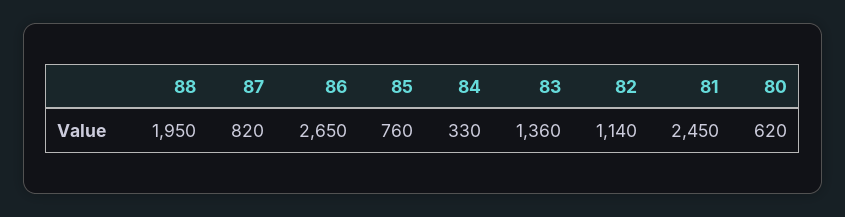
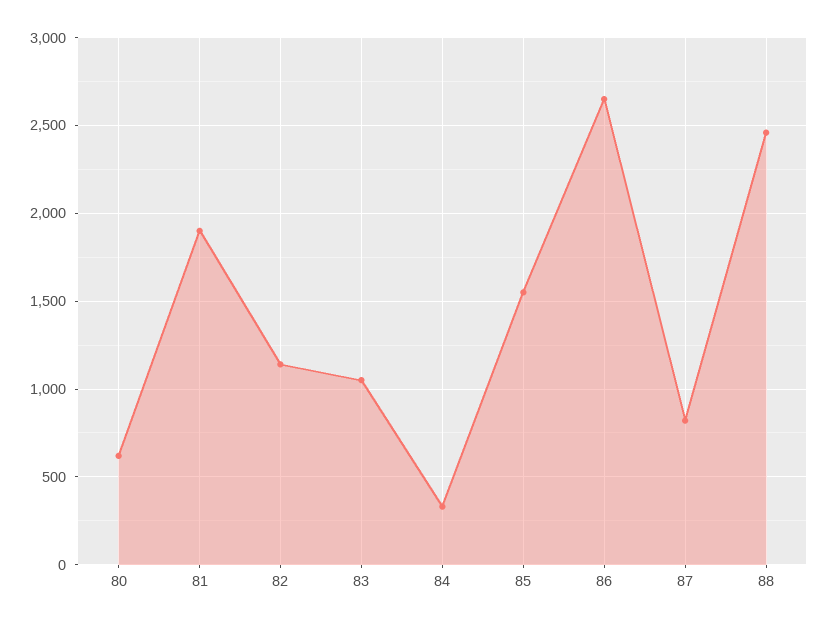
88: 1950 -> 2450
85: 760 -> 1550
83: 1360 -> 1050
81: 2450 -> 1900

